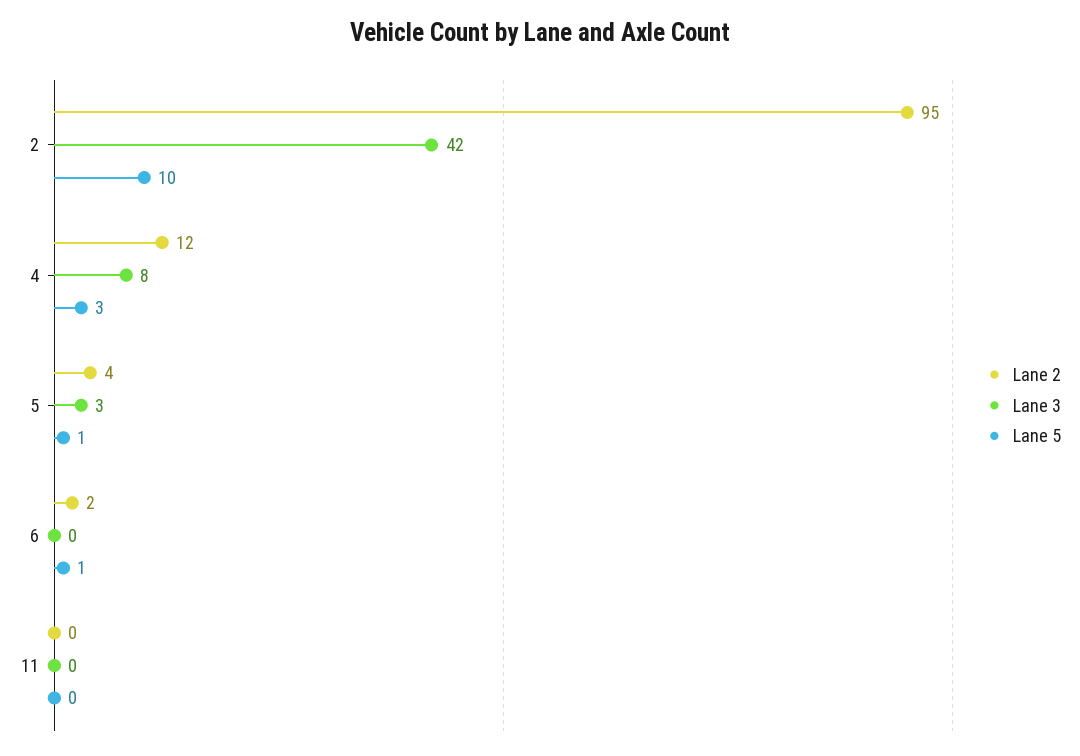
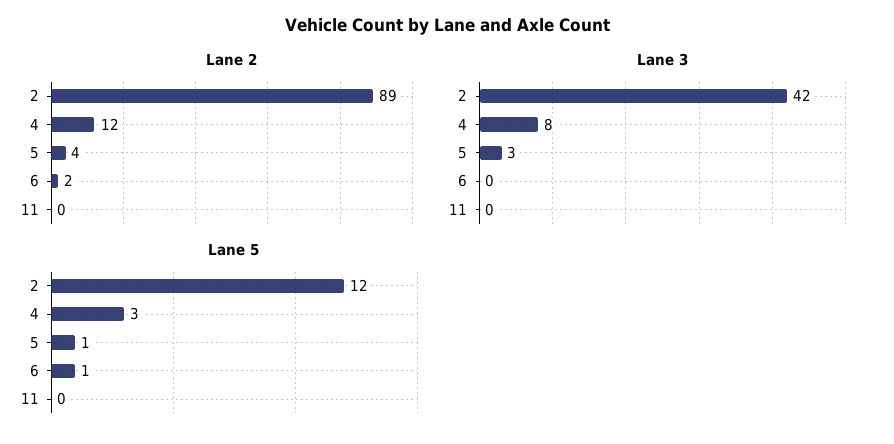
Lane 2, 2: 95 -> 89
Lane 5, 2: 10 -> 12

